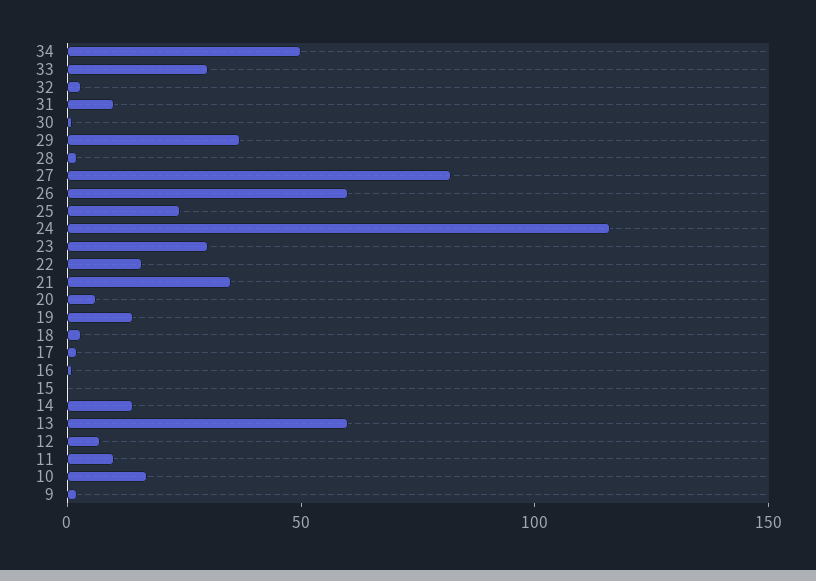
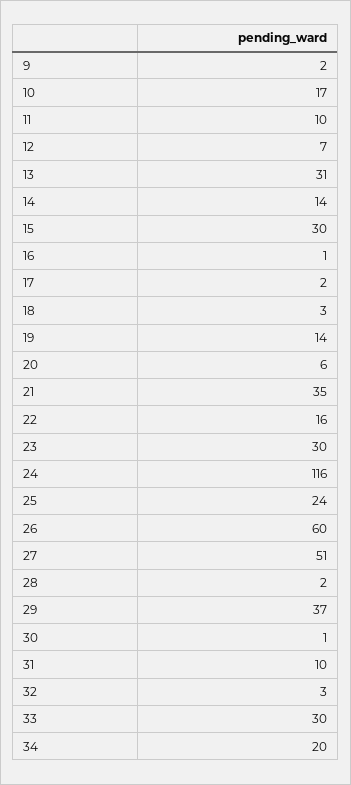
34: 50 -> 20
27: 80 -> 51
15: 0 -> 30
13: 60 -> 31

